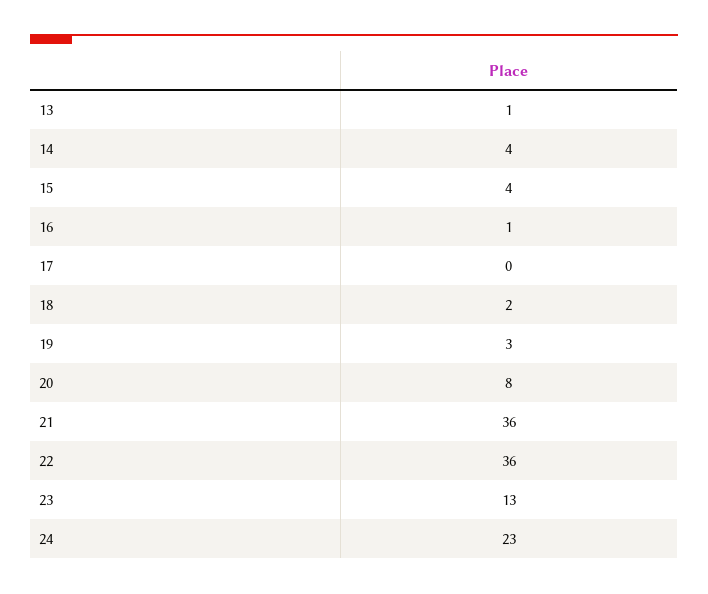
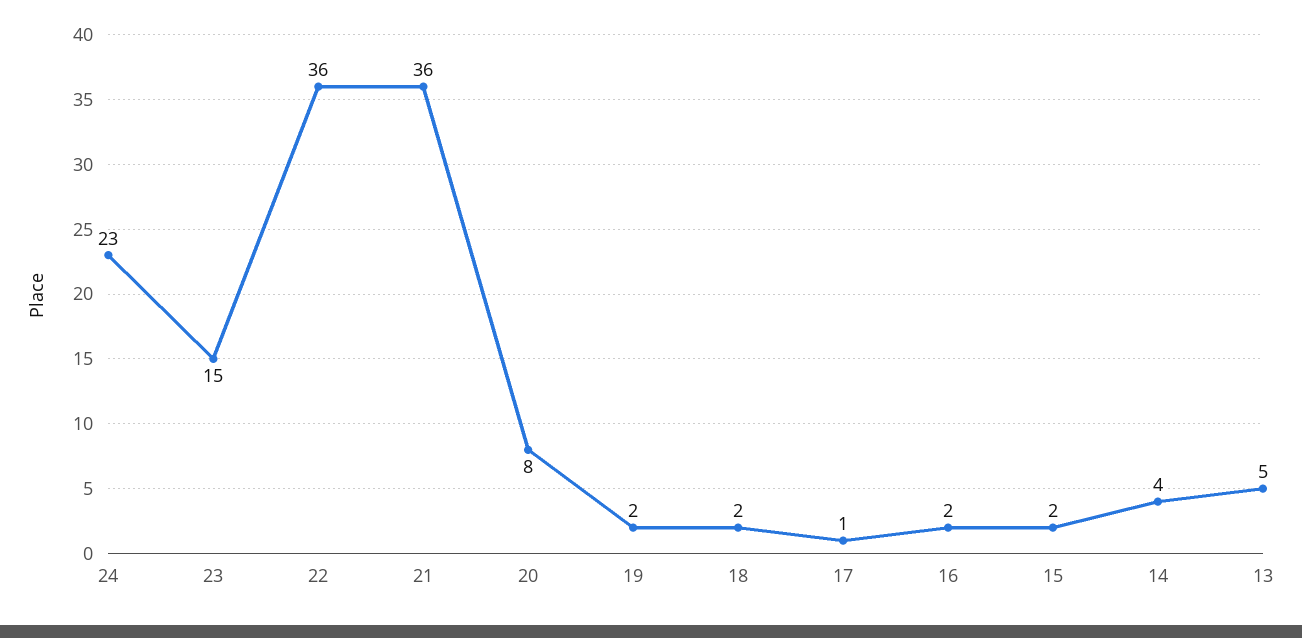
13: 1 -> 5
15: 4 -> 2
16: 1 -> 2
17: 0 -> 1
19: 3 -> 2
23: 13 -> 15

